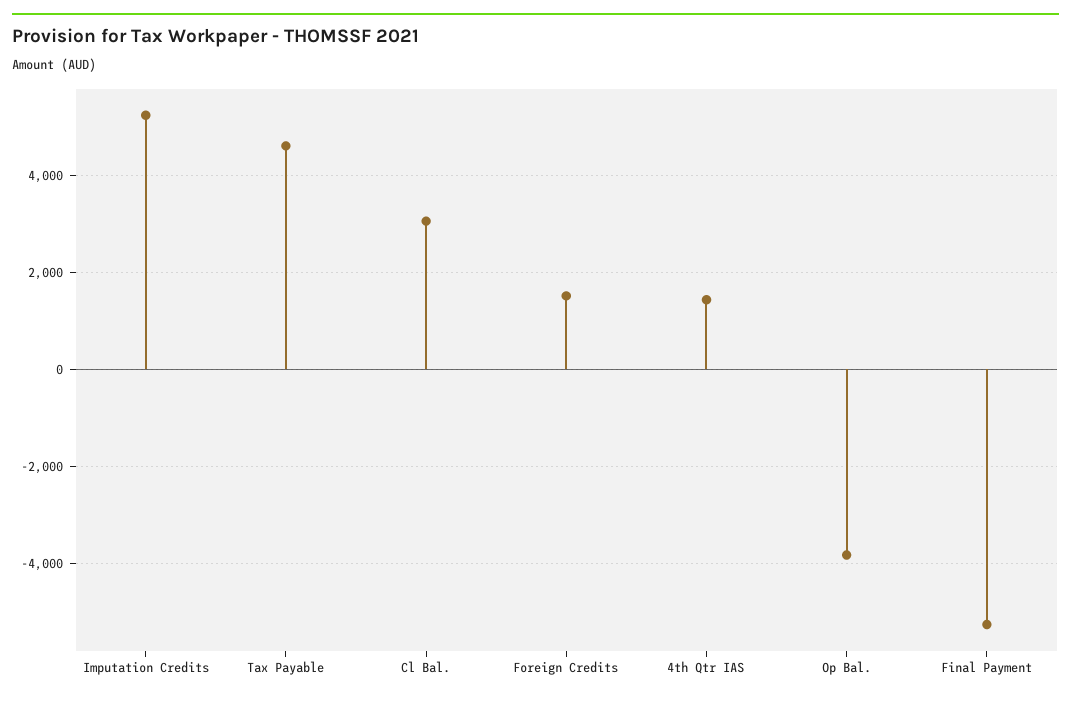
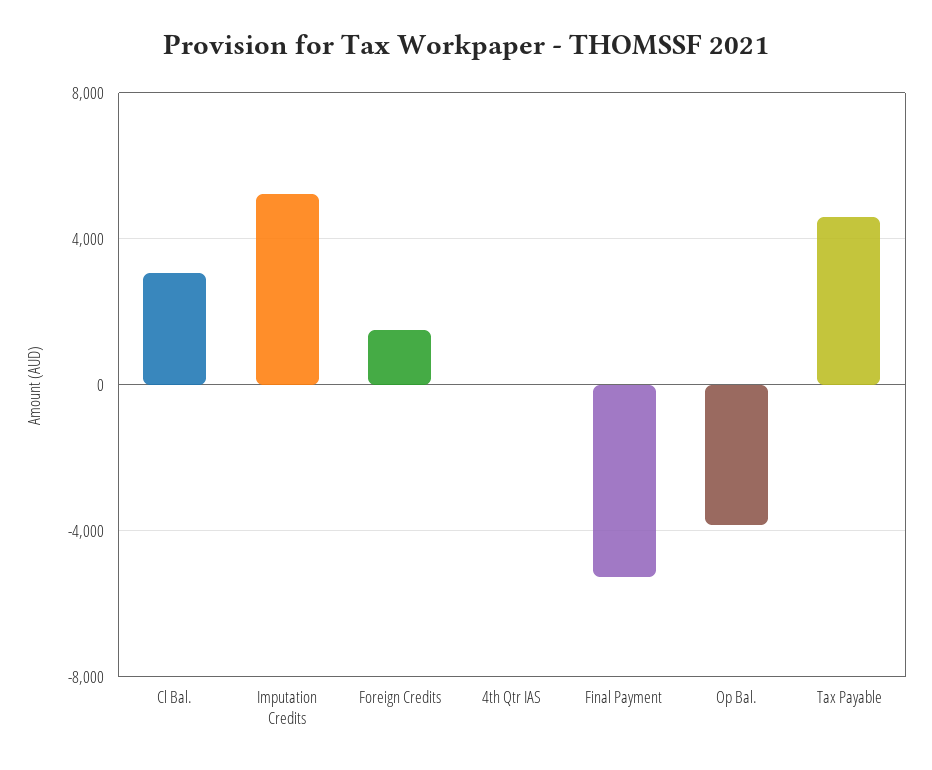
4th Qtr IAS: 1400 -> 0

